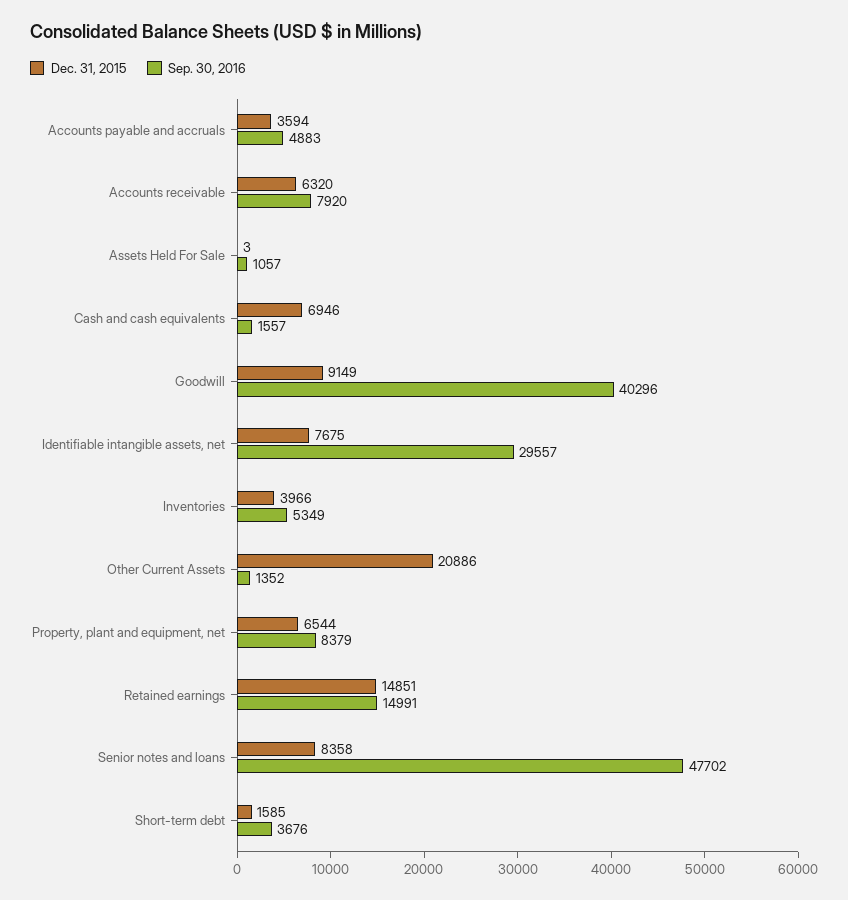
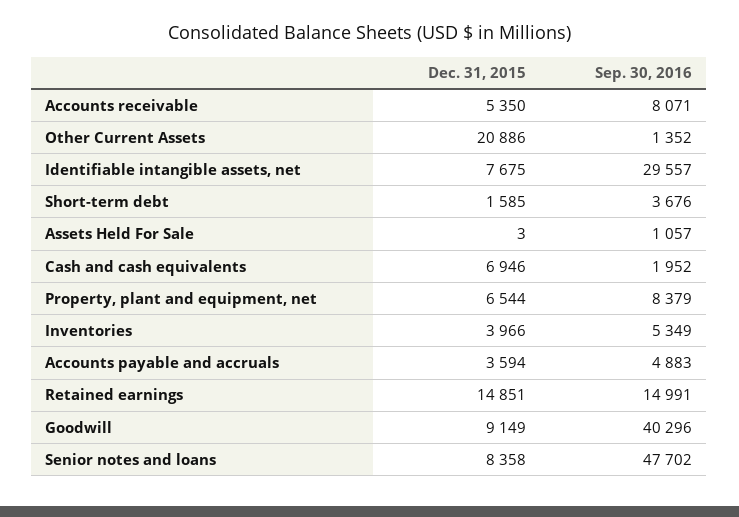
Dec. 31, 2015, Accounts receivable: 6320 -> 5350
Sep. 30, 2016, Accounts receivable: 7920 -> 8071
Sep. 30, 2016, Cash and cash equivalents: 1557 -> 1952

